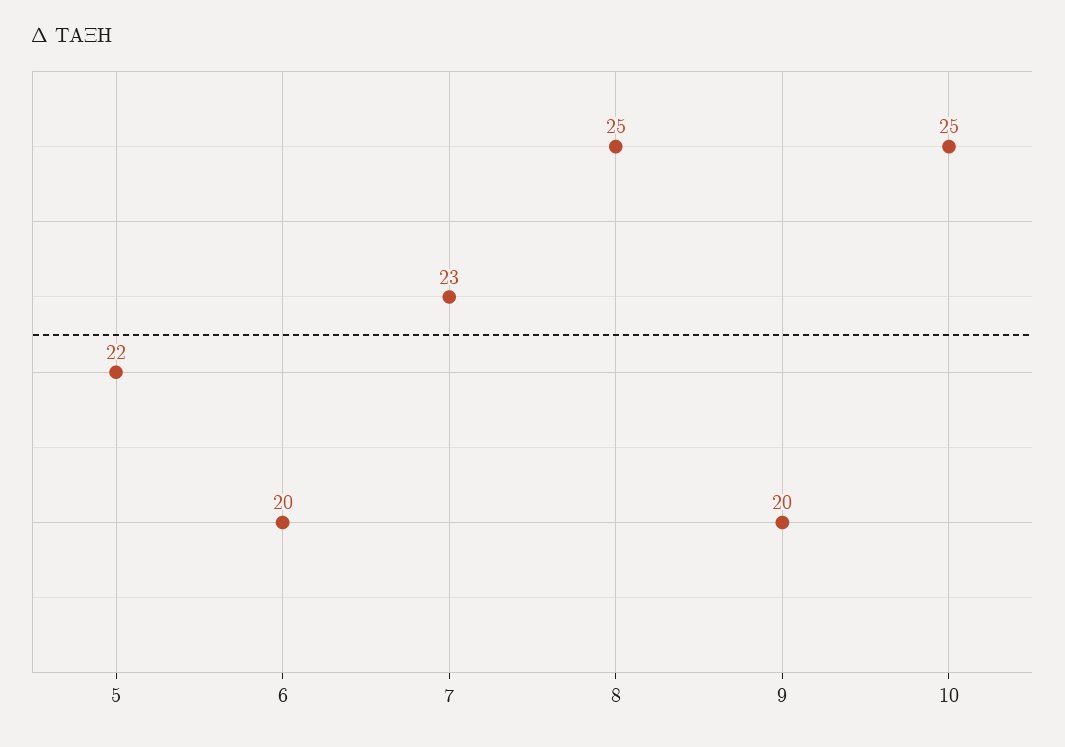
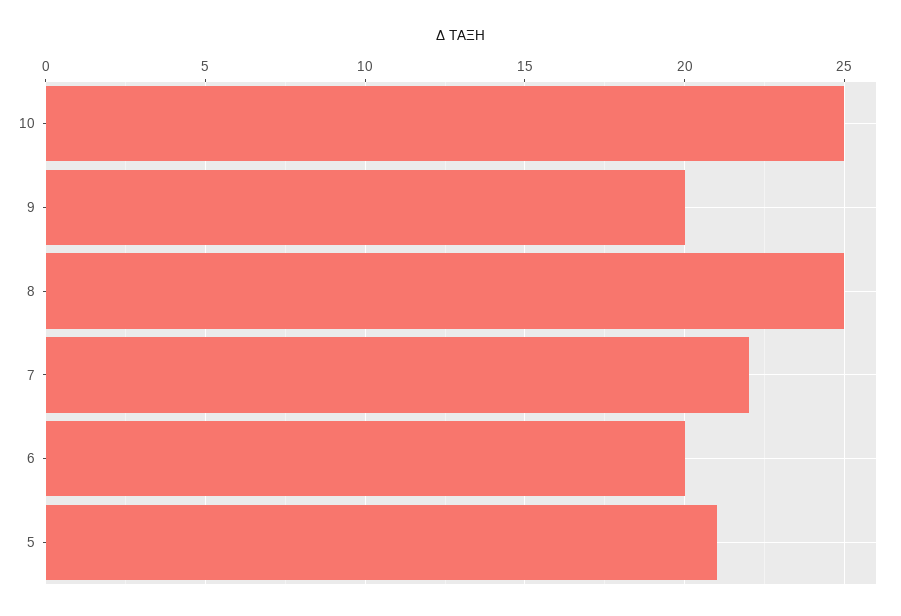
5: 22 -> 21
7: 23 -> 22

